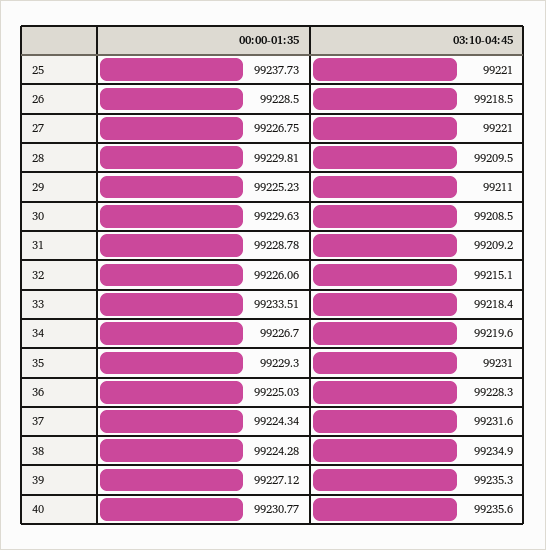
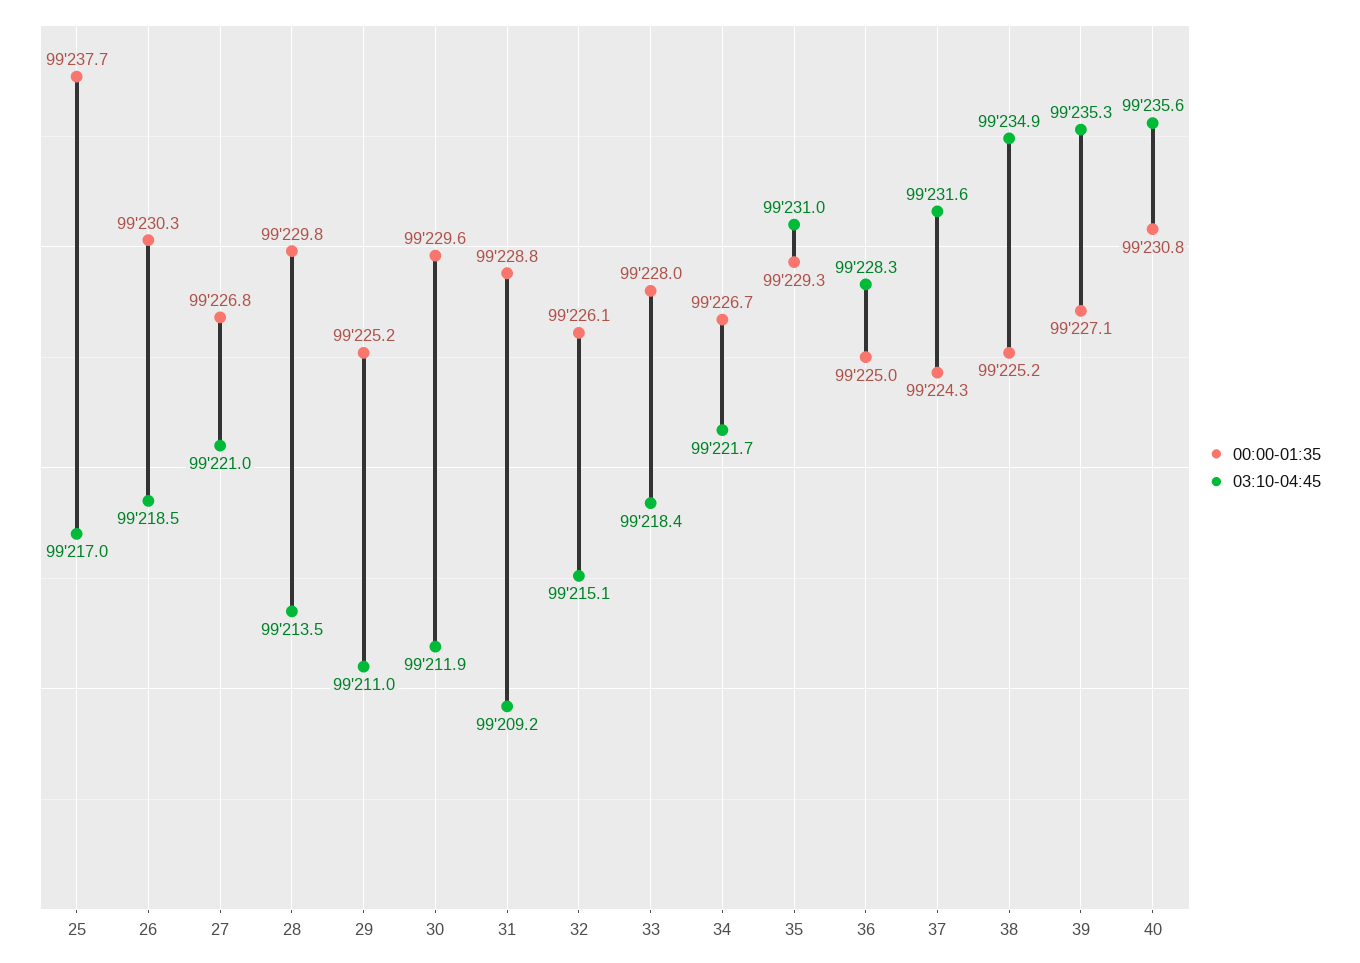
03:10-04:45, 25: 99221 -> 99217
00:00-01:35, 26: 99228.5 -> 99230.3
03:10-04:45, 28: 99209.5 -> 99213.5
03:10-04:45, 30: 99208.5 -> 99211.9
00:00-01:35, 33: 99233.51 -> 99228
03:10-04:45, 34: 99219.6 -> 99221.7
00:00-01:35, 38: 99224.28 -> 99225.2

